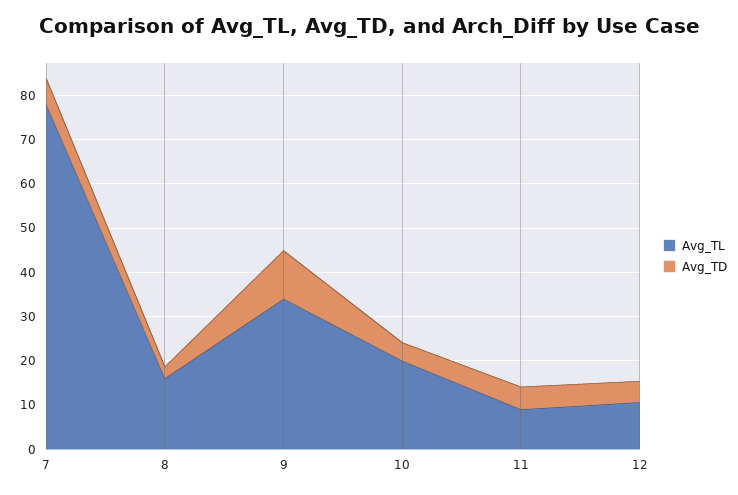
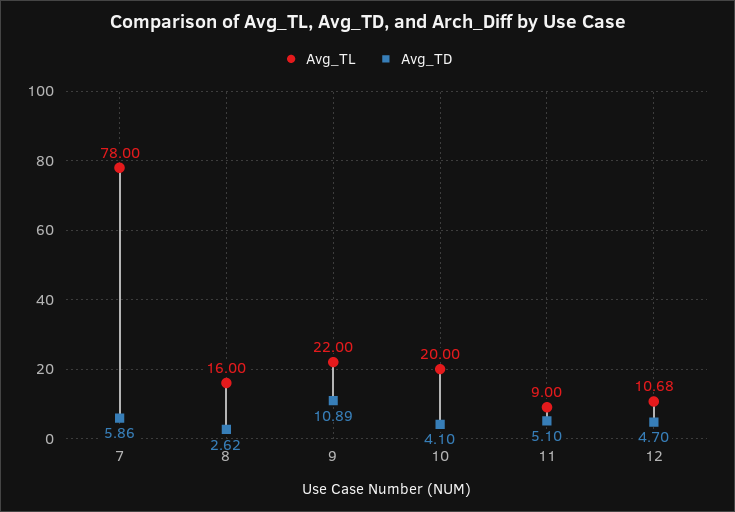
Avg_TL, 9: 34 -> 22

